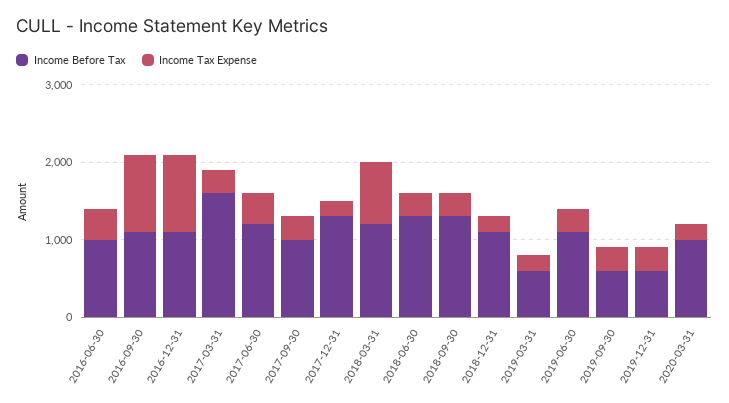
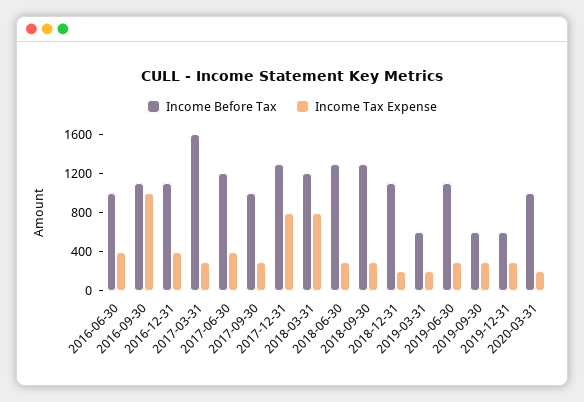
Income Tax Expense, 2016-12-31: 1000 -> 400
Income Tax Expense, 2017-12-31: 200 -> 800

